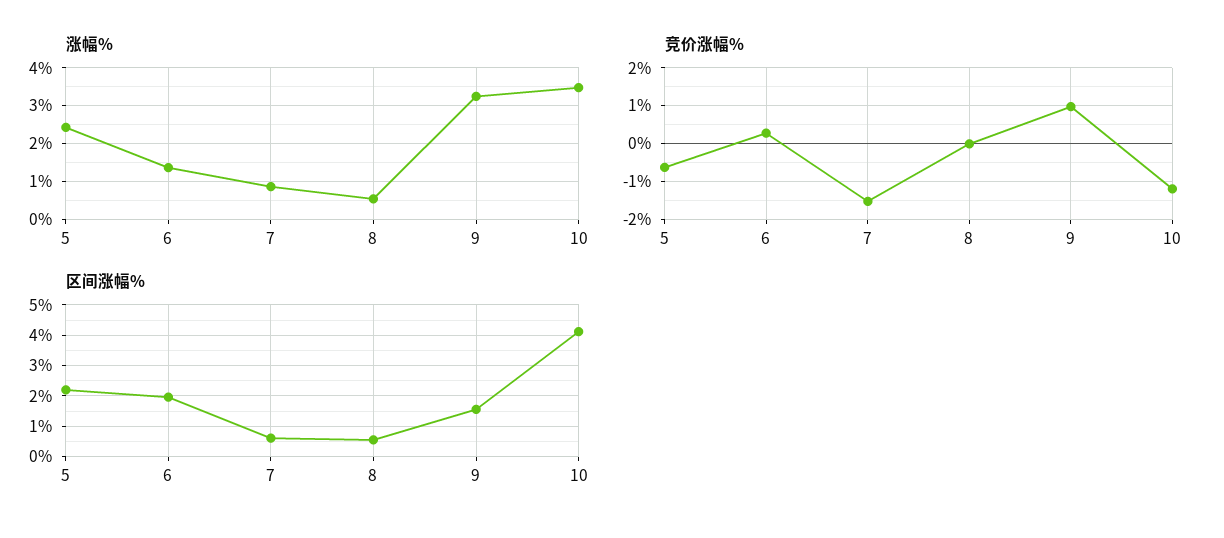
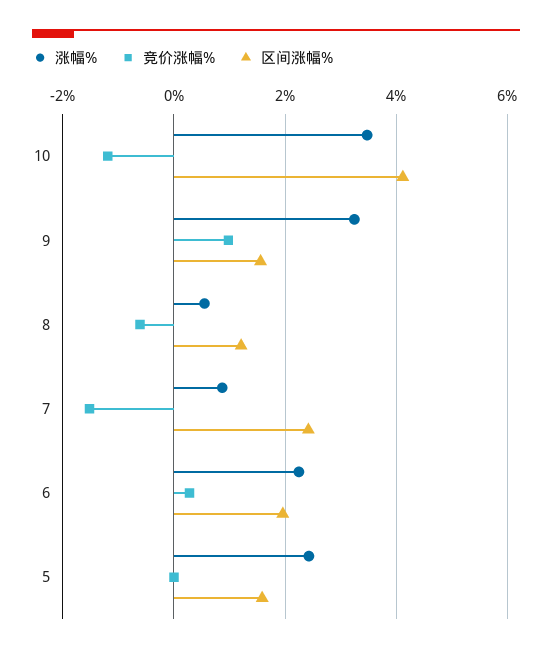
涨幅%, 6: 1.4 -> 2.2
竞价涨幅%, 5: -0.6 -> 0
竞价涨幅%, 8: 0 -> -0.6
区间涨幅%, 5: 2.2 -> 1.6
区间涨幅%, 7: 0.6 -> 2.4
区间涨幅%, 8: 0.6 -> 1.2

